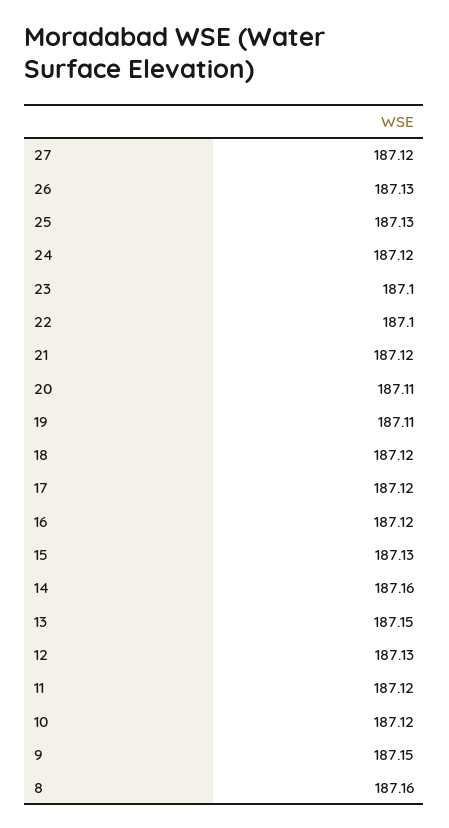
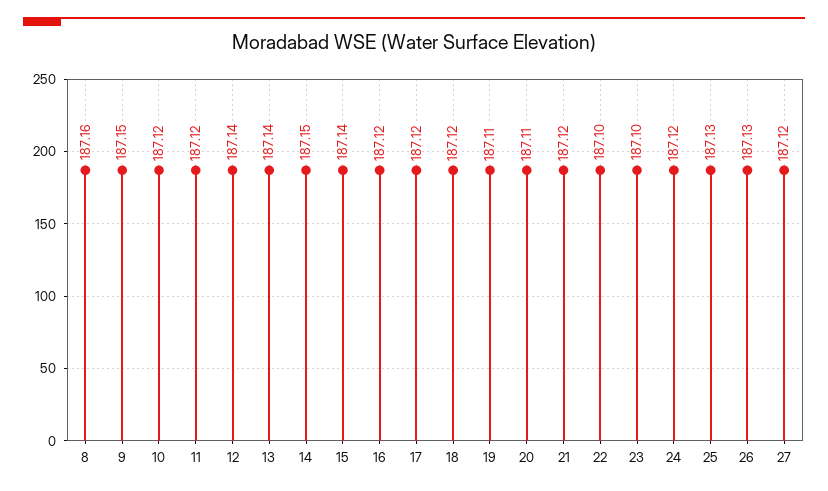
15: 187.13 -> 187.14
14: 187.16 -> 187.15
13: 187.15 -> 187.14
12: 187.13 -> 187.14

